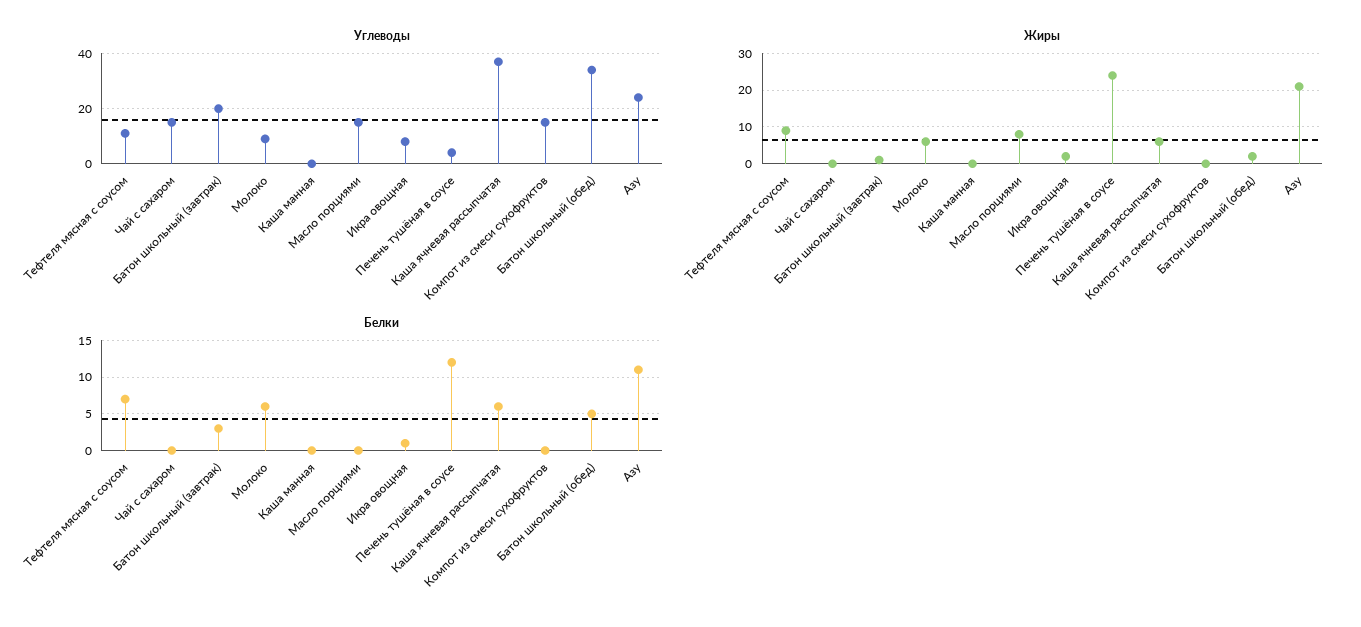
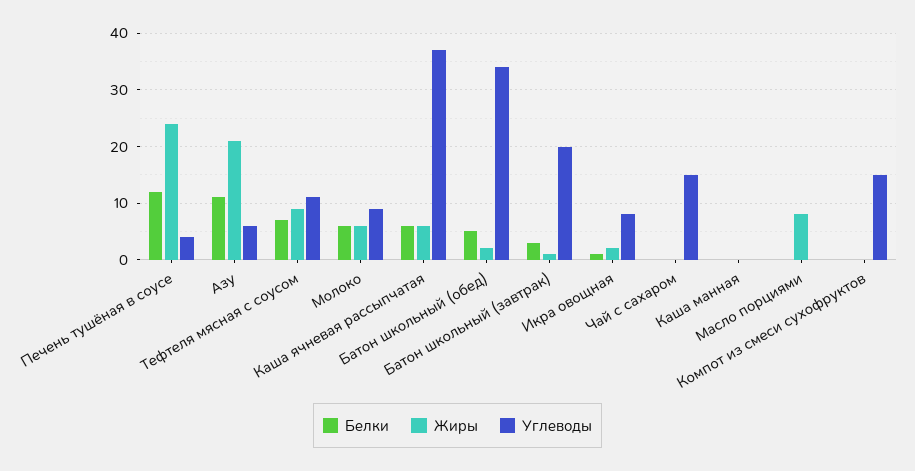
Углеводы, Масло порциями: 15 -> 0
Углеводы, Азу: 25 -> 5

